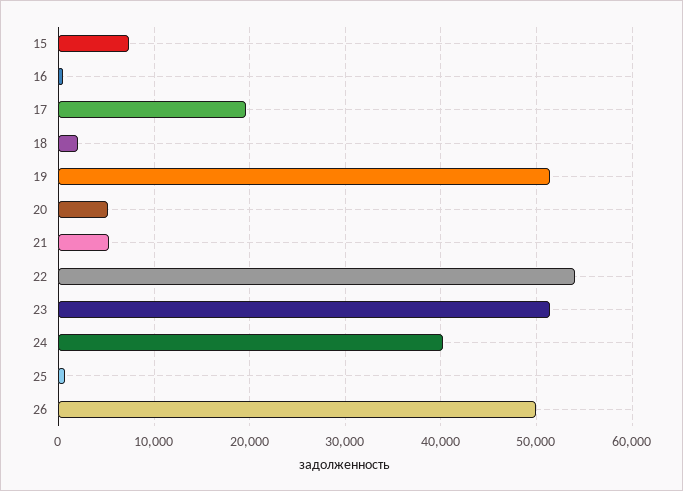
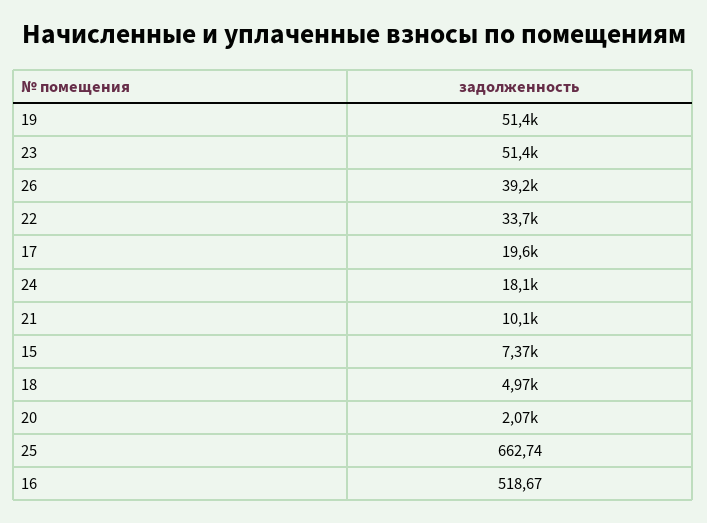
18: 2000 -> 4970
20: 5000 -> 2070
21: 5000 -> 10100
22: 54000 -> 33700
24: 40000 -> 18100
26: 50000 -> 39200

